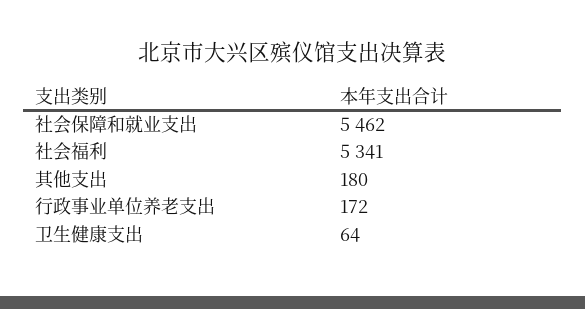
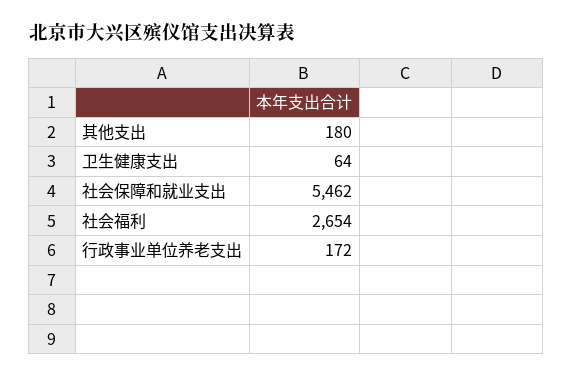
社会福利: 5341 -> 2654

